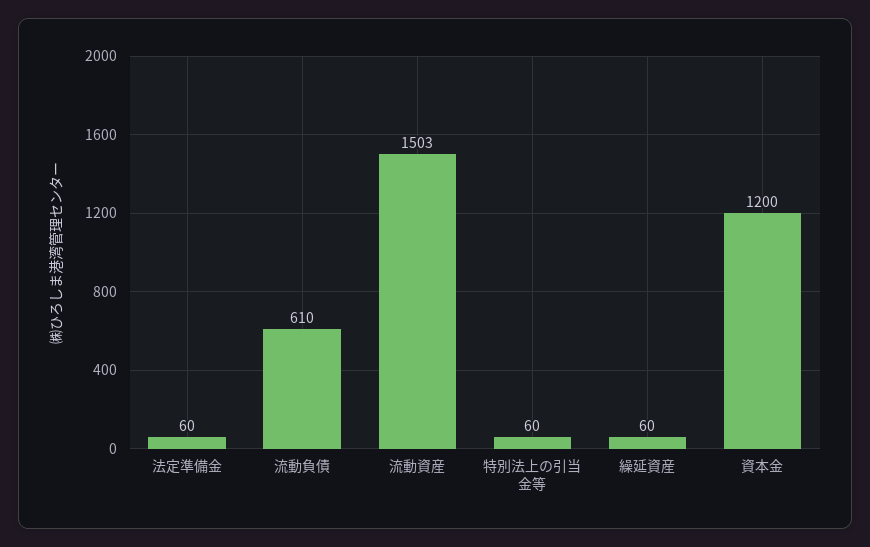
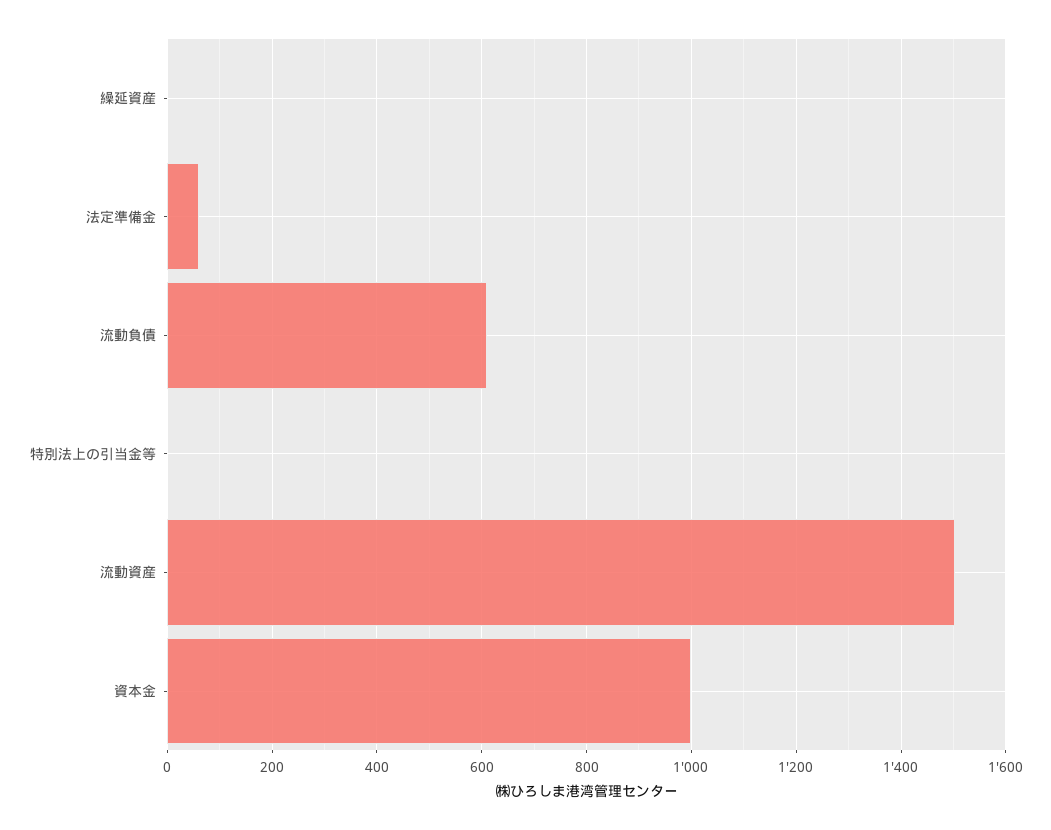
特別法上の引当金等: 60 -> 0
繰延資産: 60 -> 0
資本金: 1200 -> 1000

